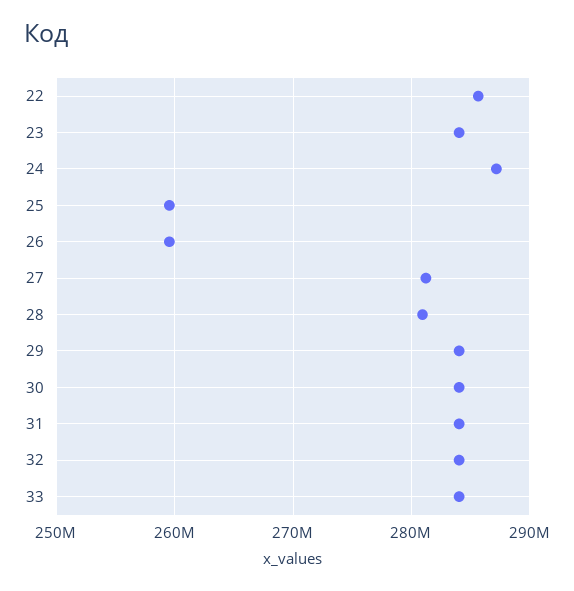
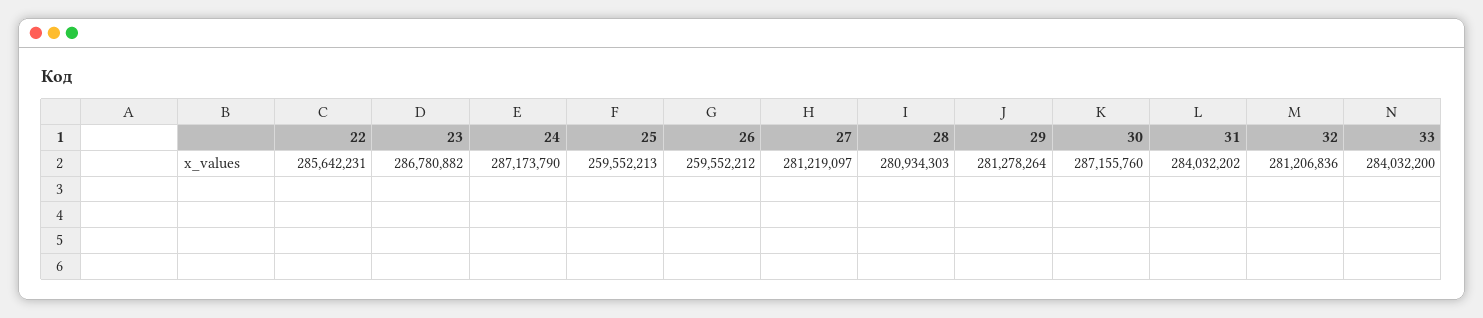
23: 284000000 -> 286780882
29: 284000000 -> 281278264
30: 284000000 -> 287155760
32: 284000000 -> 281206836

